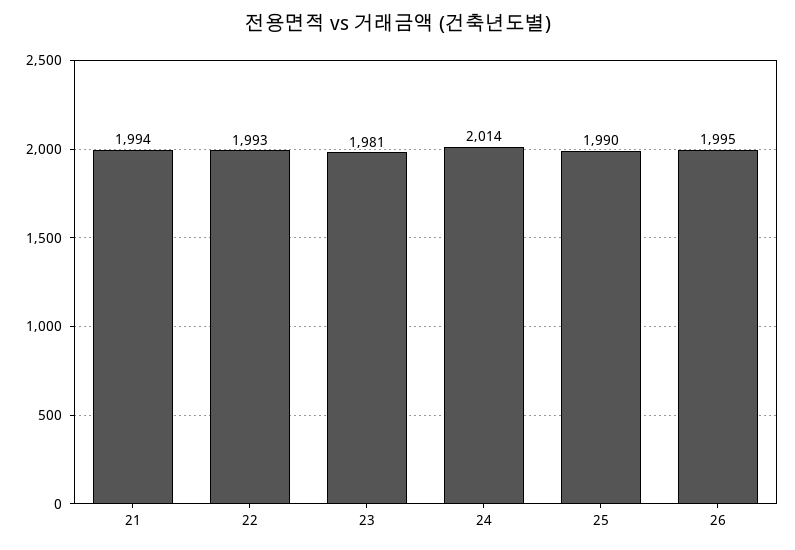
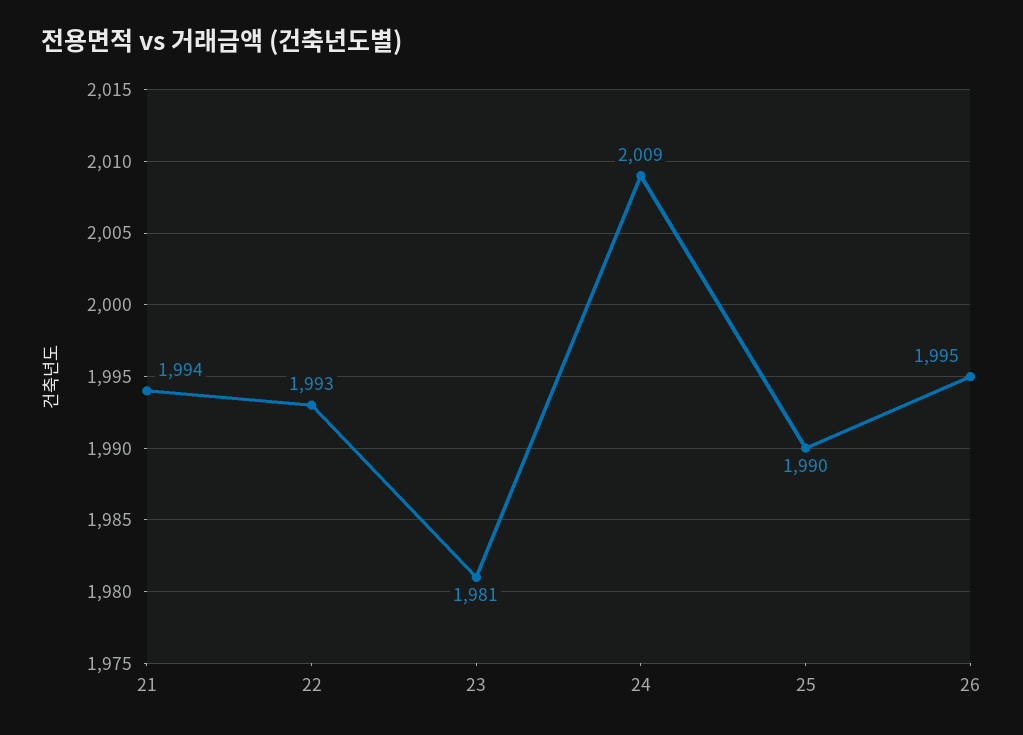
24: 2014 -> 2009

